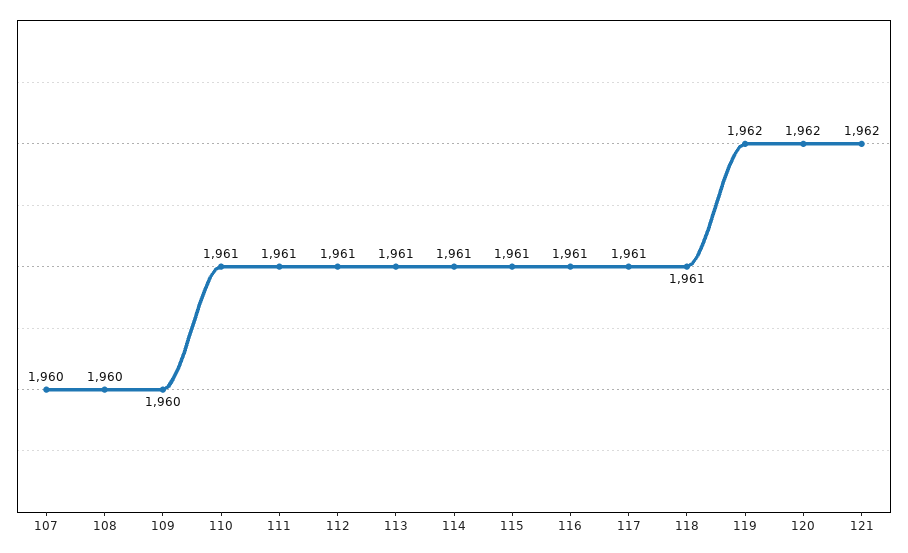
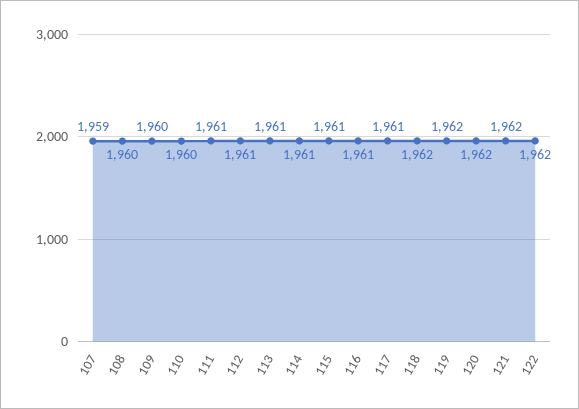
107: 1960 -> 1959
110: 1961 -> 1960
118: 1961 -> 1962
122: none -> 1962

